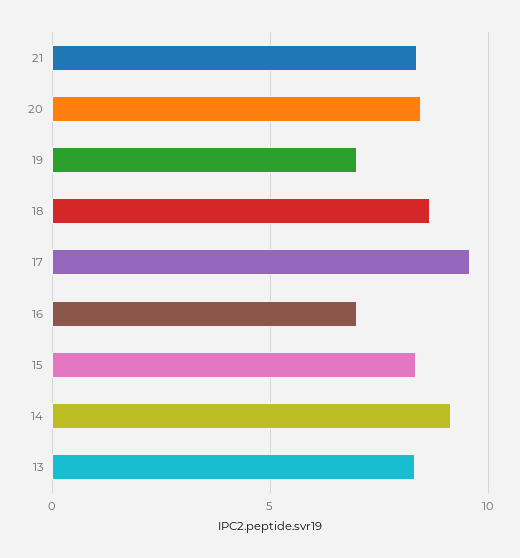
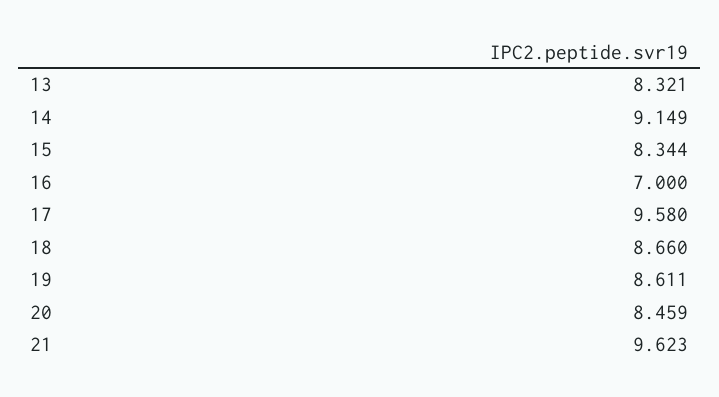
21: 8.5 -> 9.623
19: 7 -> 8.611

